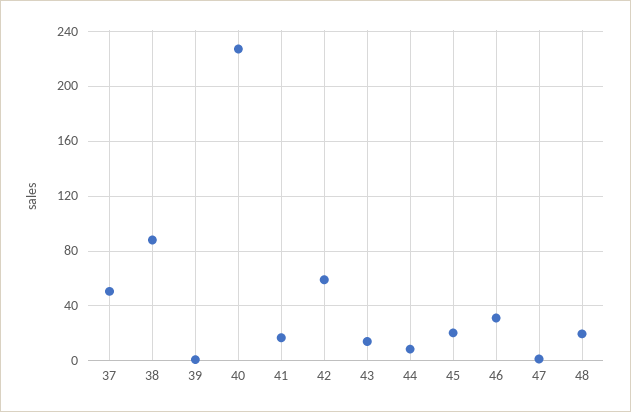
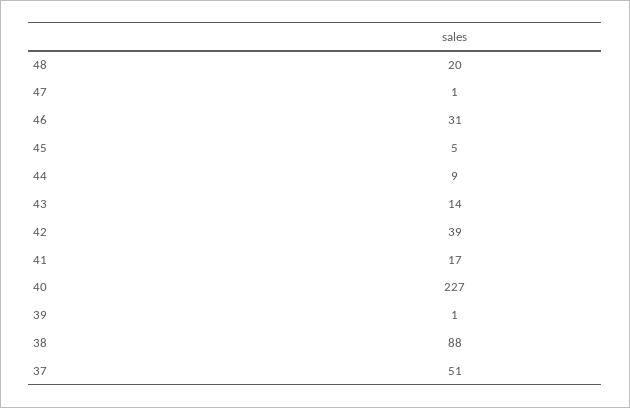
42: 60 -> 39
45: 20 -> 5

